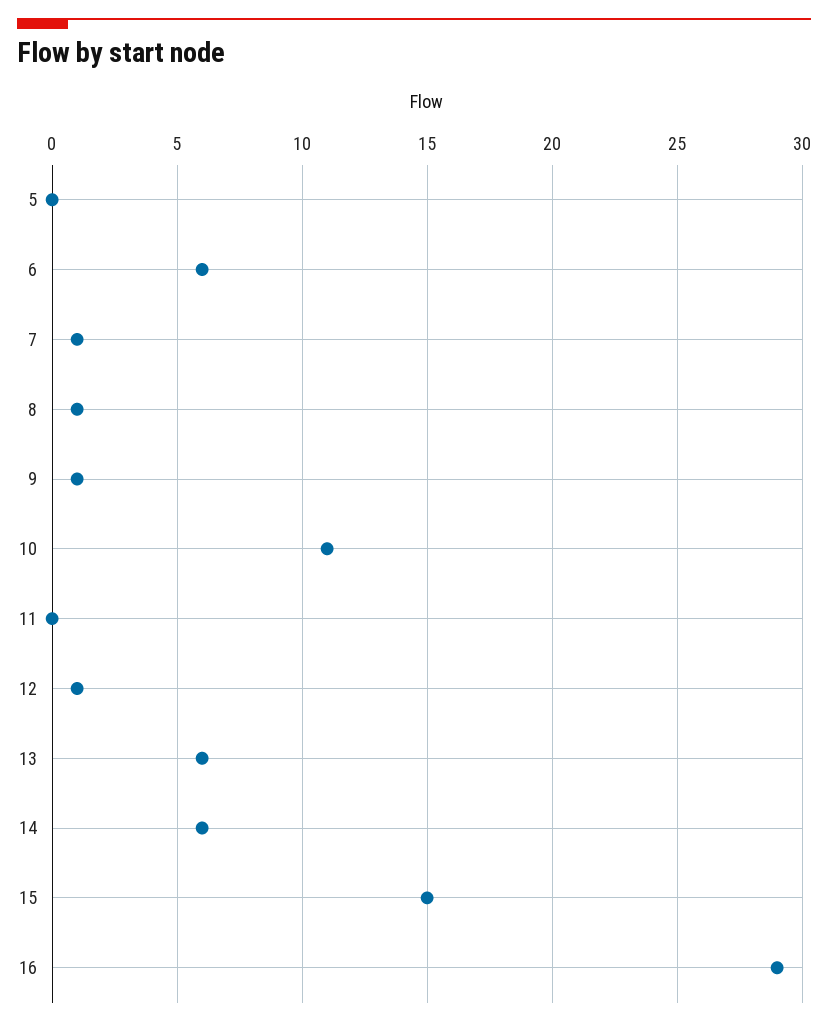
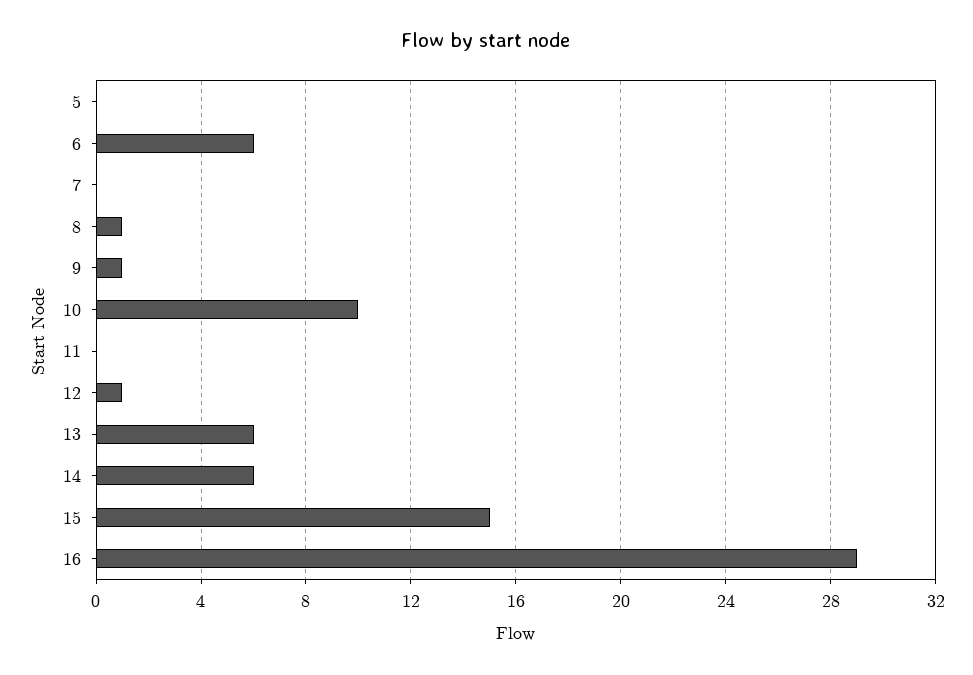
7: 1 -> 0
10: 11 -> 10

